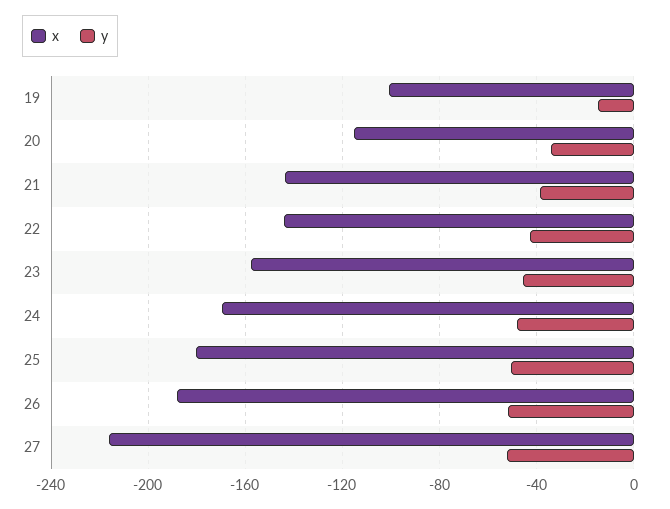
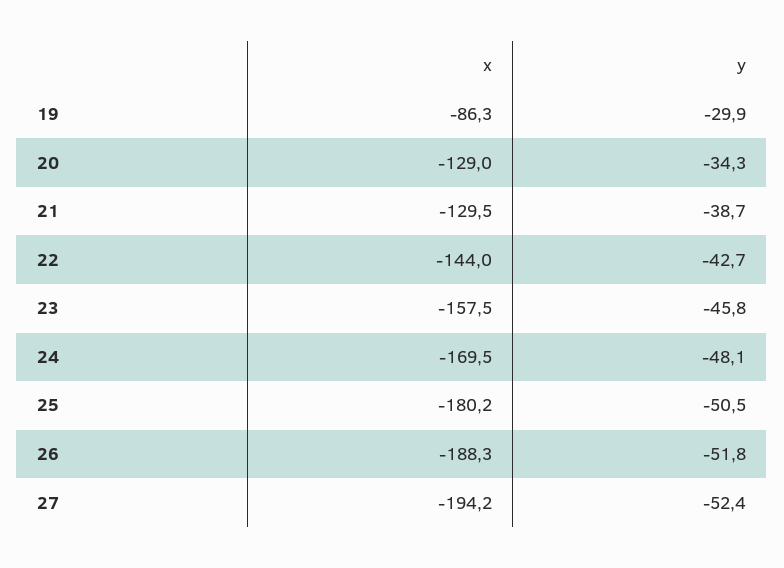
x, 19: -100 -> -86.3
y, 19: -15 -> -29.9
x, 20: -115 -> -129
x, 21: -145 -> -129.5
x, 27: -215 -> -194.2

